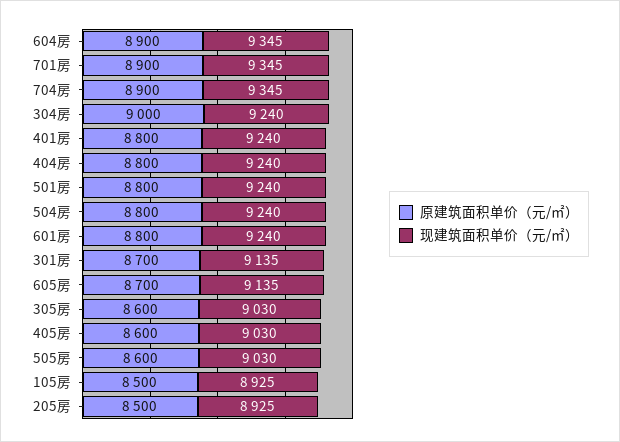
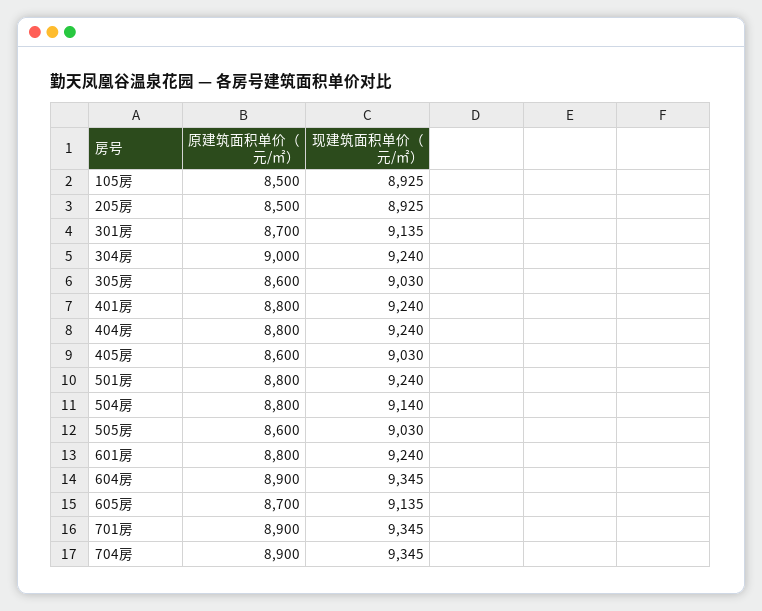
现建筑面积单价（元/㎡）, 504房: 9240 -> 9140

